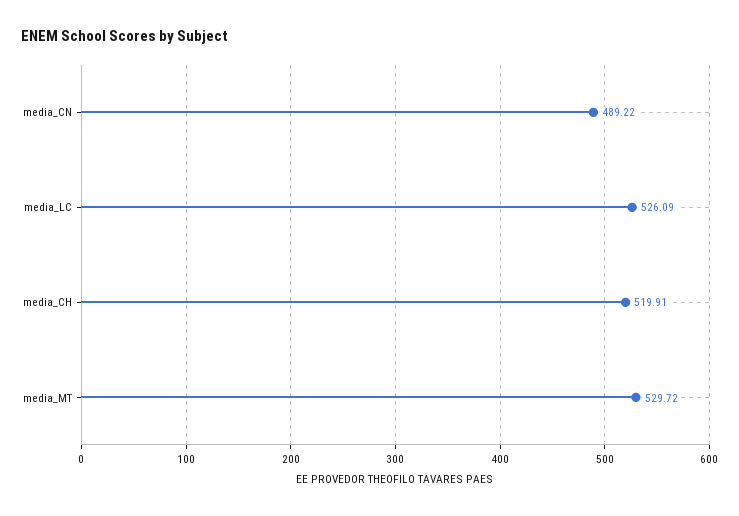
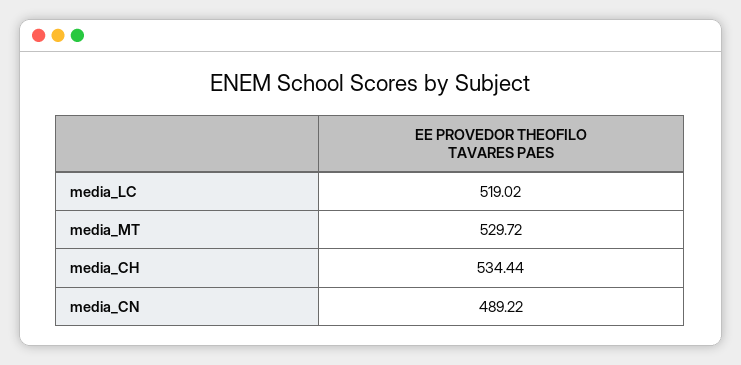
media_LC: 526.09 -> 519.02
media_CH: 519.91 -> 534.44

